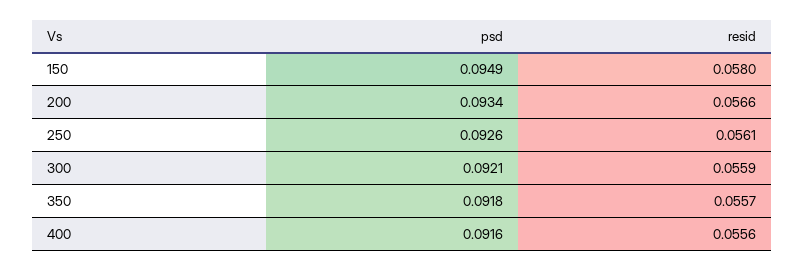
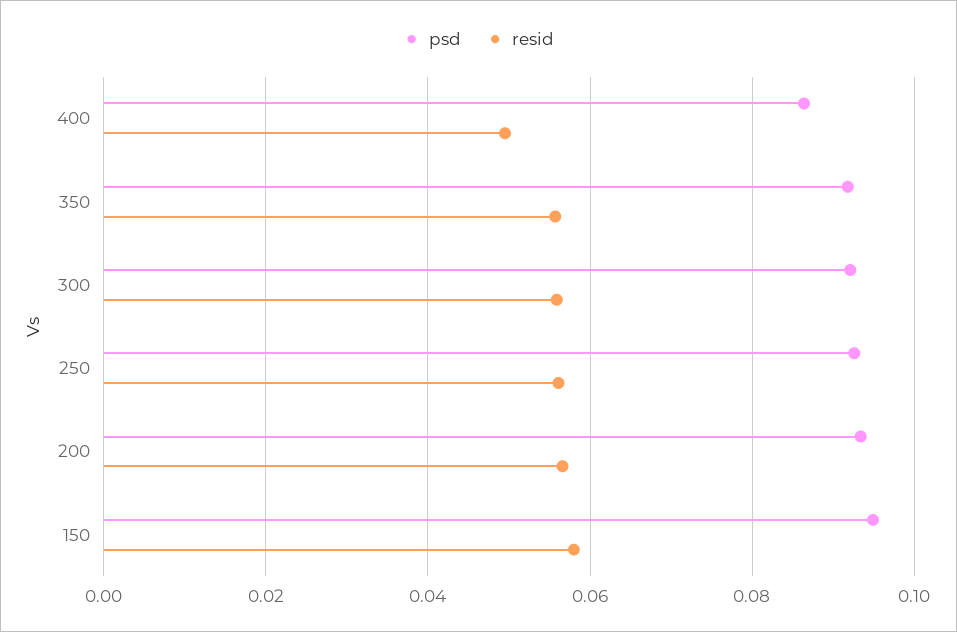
psd, 400: 0.0916 -> 0.086
resid, 400: 0.0556 -> 0.05

